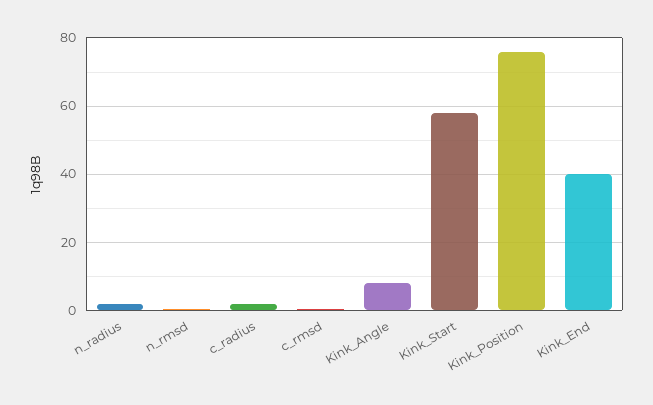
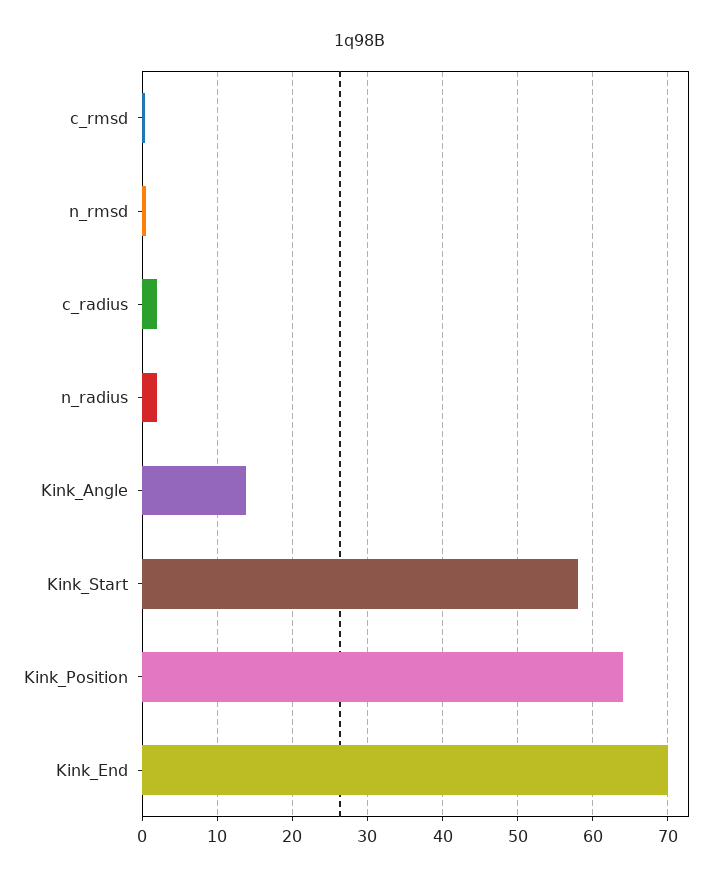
Kink_Angle: 8 -> 14
Kink_Position: 76 -> 64
Kink_End: 40 -> 70

